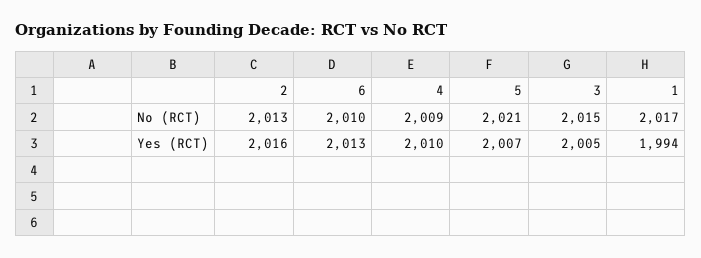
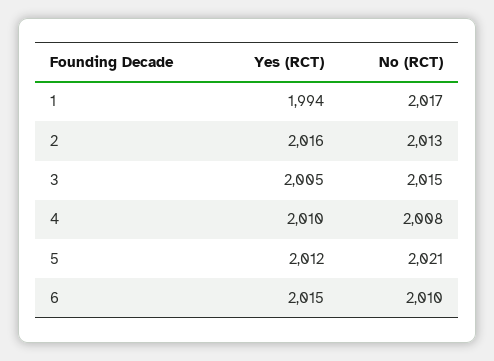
4, No (RCT): 2009 -> 2008
6, Yes (RCT): 2013 -> 2015
5, Yes (RCT): 2007 -> 2012

